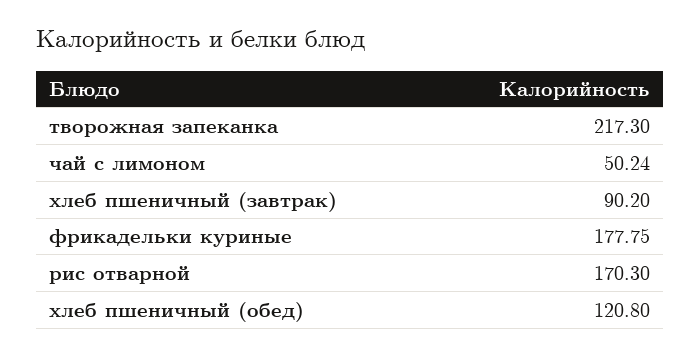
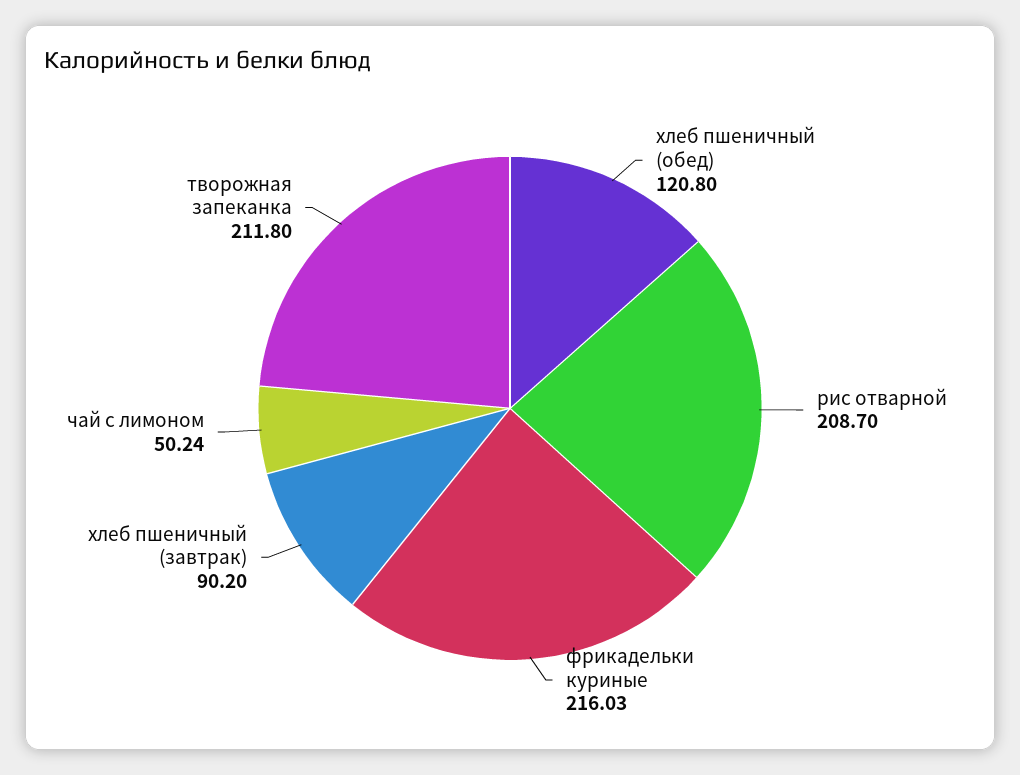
творожная запеканка: 217.3 -> 211.8
фрикадельки куриные: 177.75 -> 216.03
рис отварной: 170.3 -> 208.7

